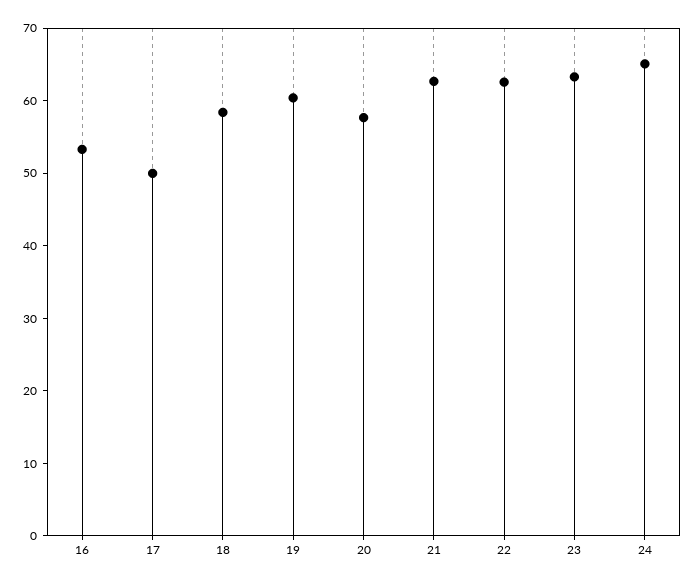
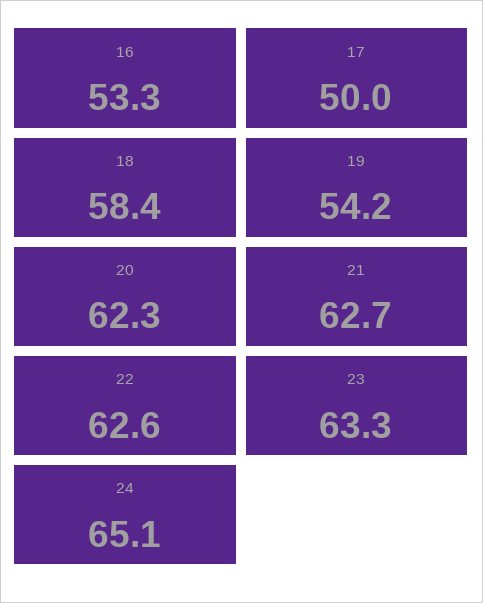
19: 60 -> 54.2
20: 58 -> 62.3

